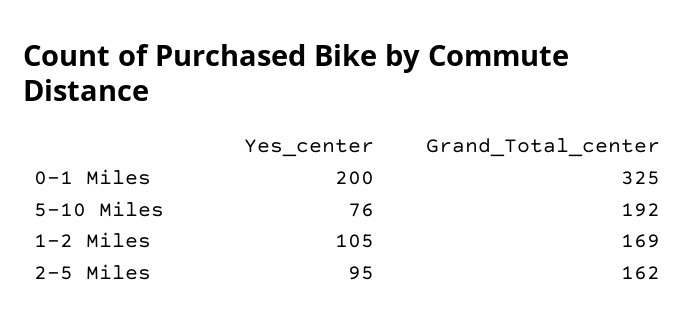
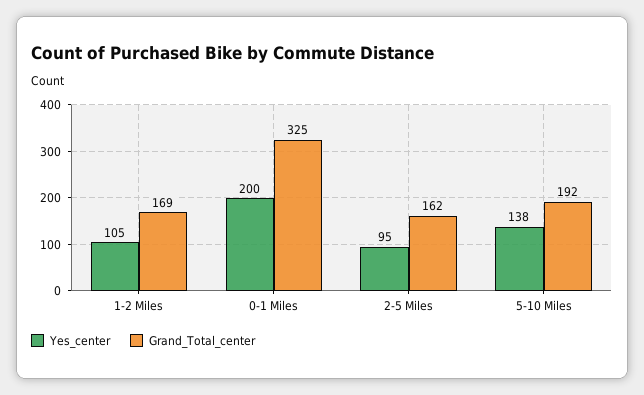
Yes_center, 5-10 Miles: 76 -> 138

